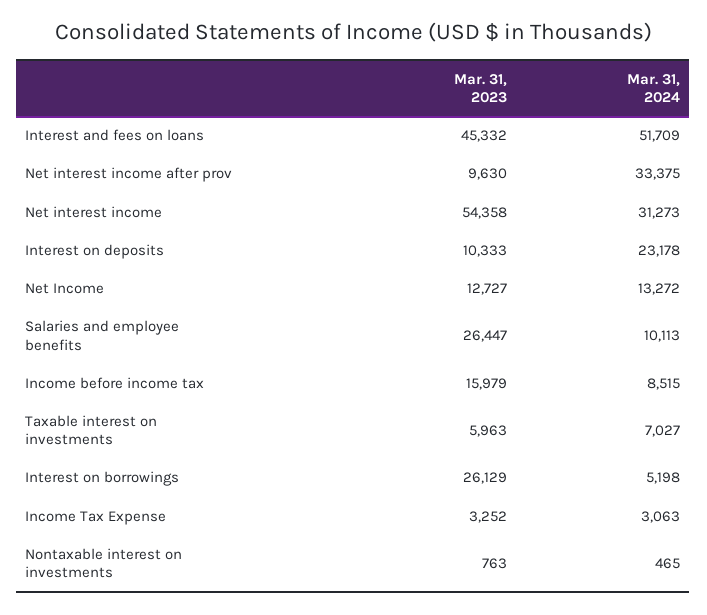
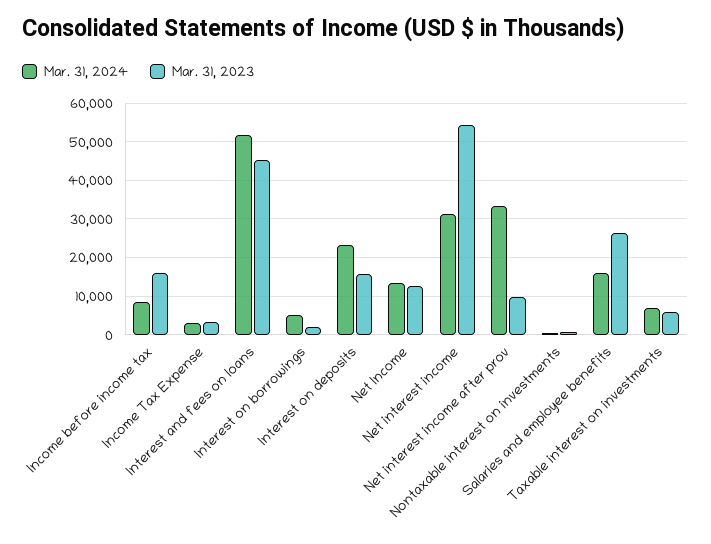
Mar. 31, 2023, Interest on deposits: 10333 -> 16000
Mar. 31, 2024, Salaries and employee benefits: 10113 -> 16000
Mar. 31, 2023, Interest on borrowings: 26129 -> 2000

